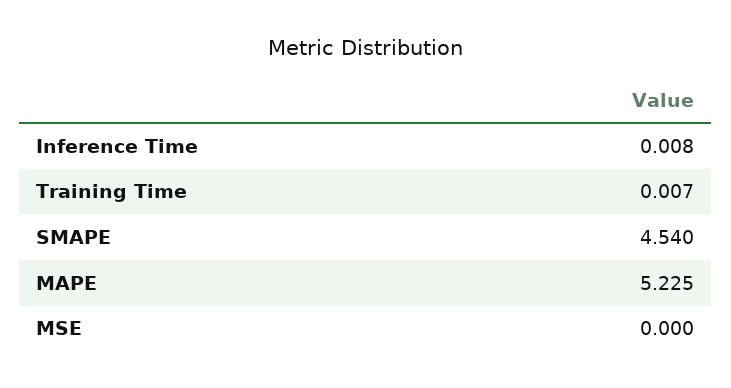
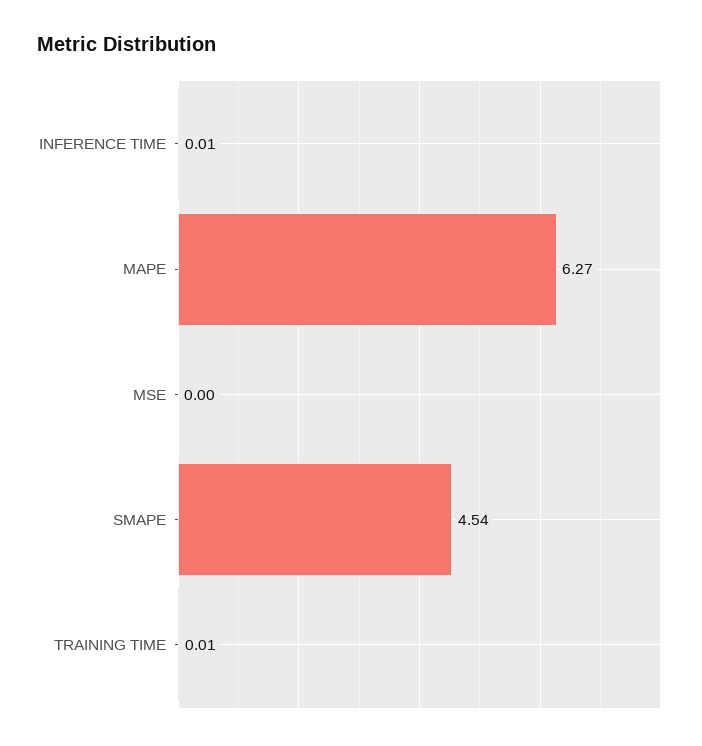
MAPE: 5.225 -> 6.27

